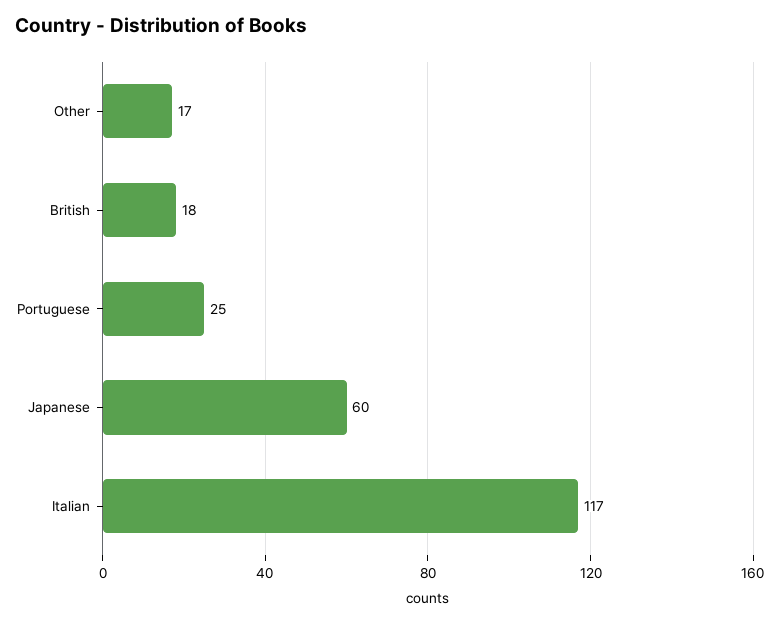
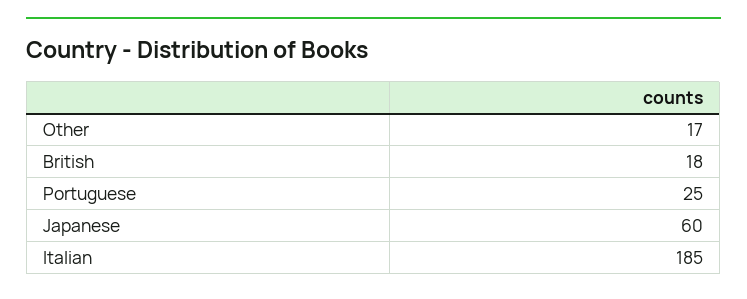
Italian: 117 -> 185

